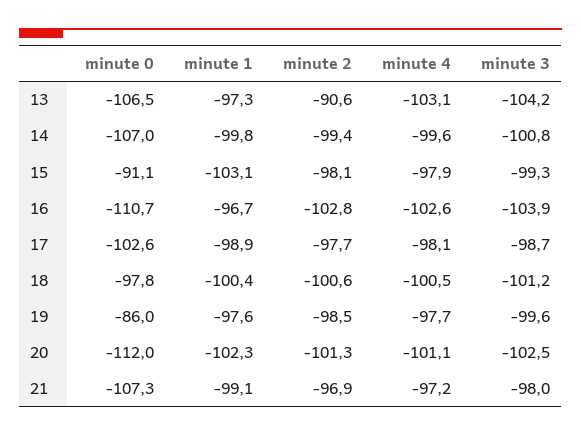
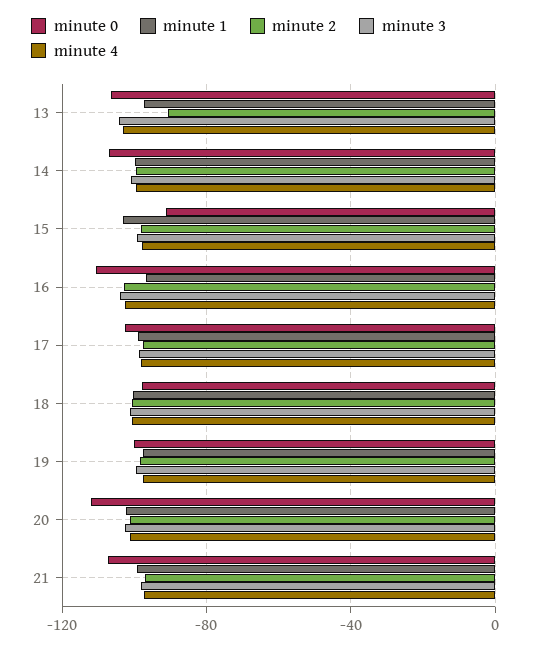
minute 0, 19: -86 -> -100

